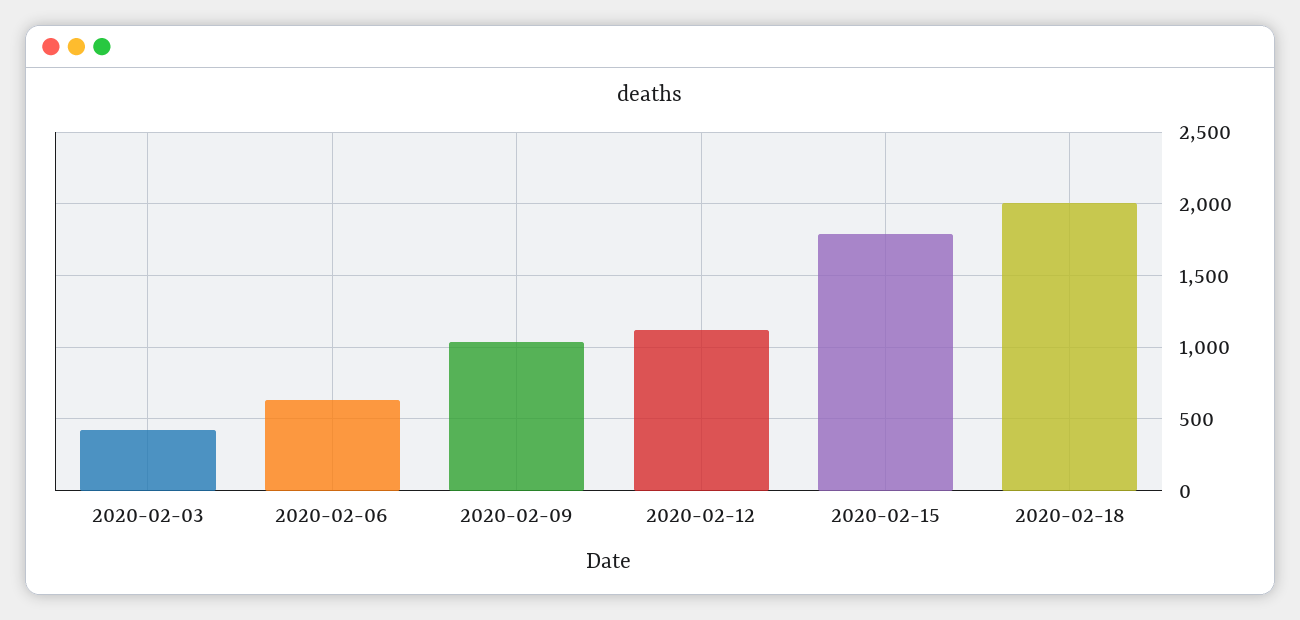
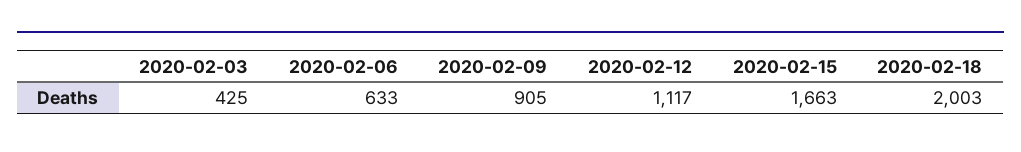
2020-02-09: 1050 -> 905
2020-02-15: 1800 -> 1663

